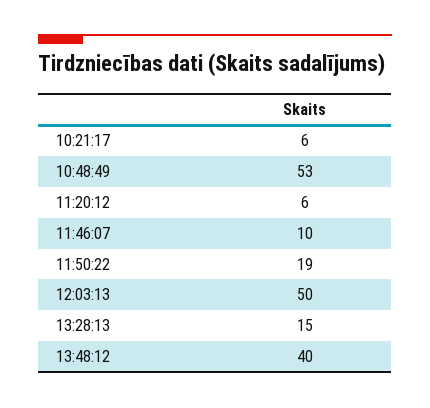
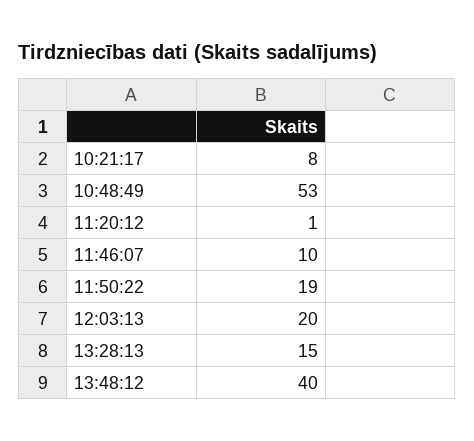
10:21:17: 6 -> 8
11:20:12: 6 -> 1
12:03:13: 50 -> 20

